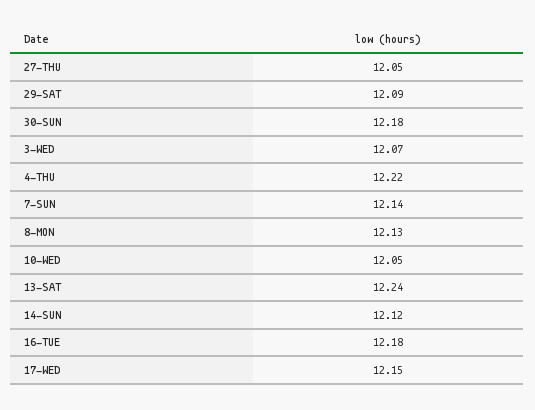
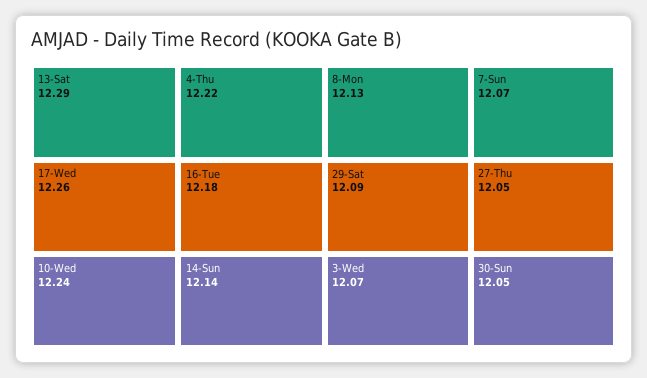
30-SUN: 12.18 -> 12.05
7-SUN: 12.14 -> 12.07
10-WED: 12.05 -> 12.24
13-SAT: 12.24 -> 12.29
14-SUN: 12.12 -> 12.14
17-WED: 12.15 -> 12.26

